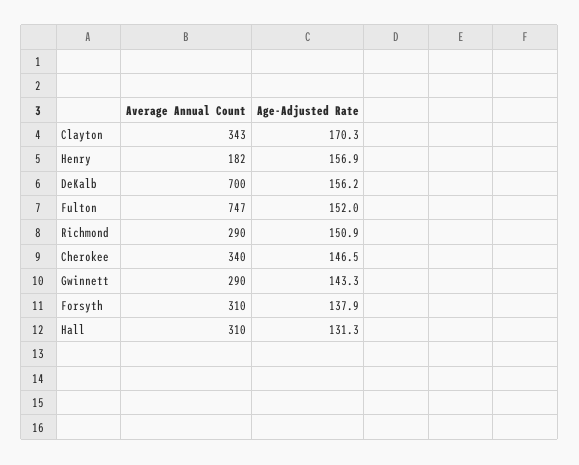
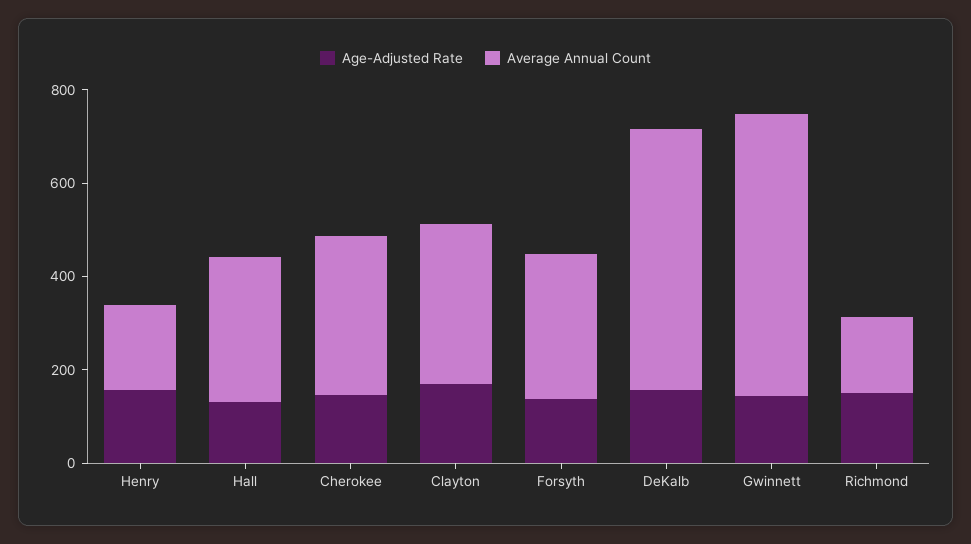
Average Annual Count, DeKalb: 700 -> 550
Average Annual Count, Fulton: 747 -> none
Age-Adjusted Rate, Fulton: 152 -> none
Average Annual Count, Richmond: 290 -> 150
Average Annual Count, Gwinnett: 290 -> 600

